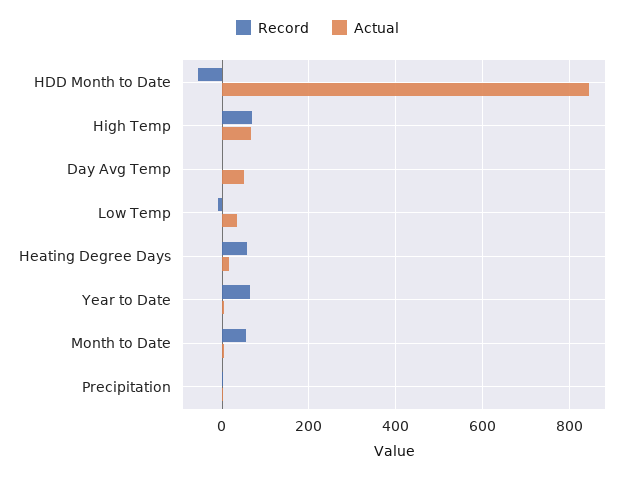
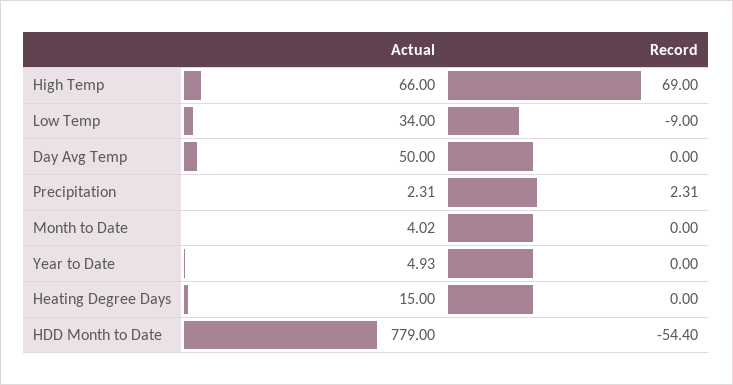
Actual, HDD Month to Date: 840 -> 779
Record, Heating Degree Days: 60 -> 0
Record, Year to Date: 60 -> 0
Record, Month to Date: 60 -> 0

